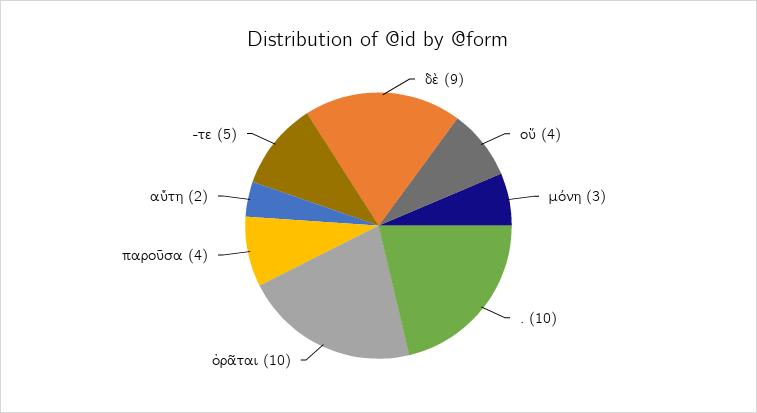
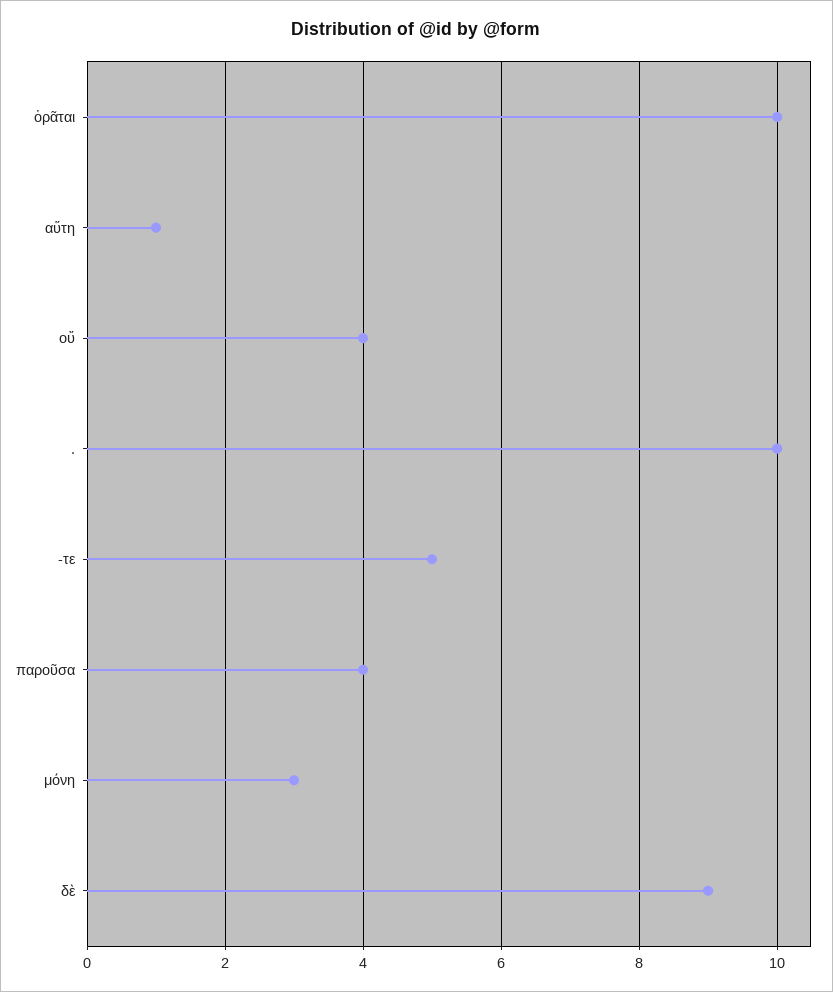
αὕτη: 2 -> 1

